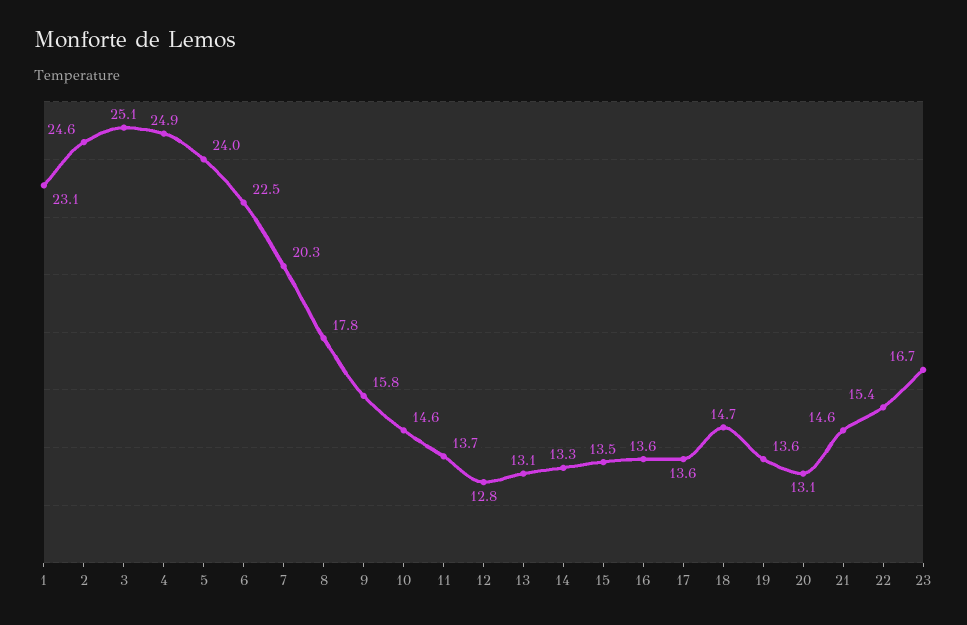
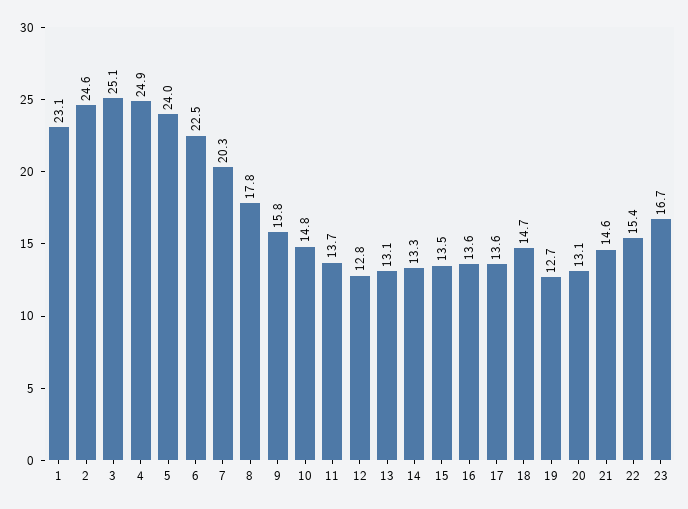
10: 14.6 -> 14.8
19: 13.6 -> 12.7

